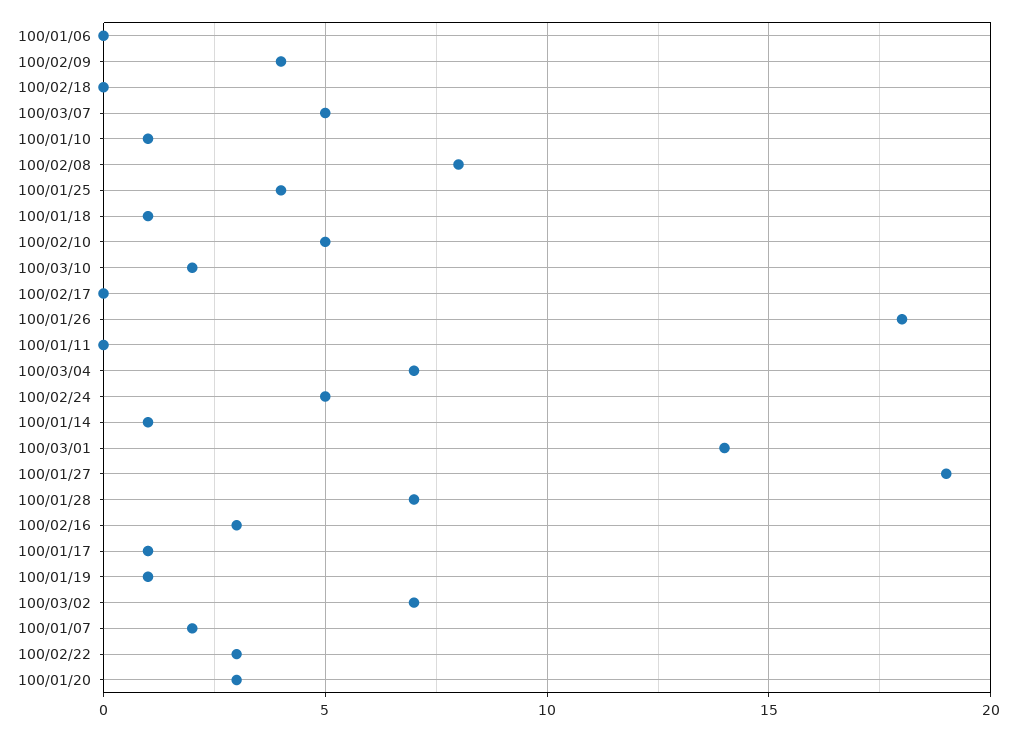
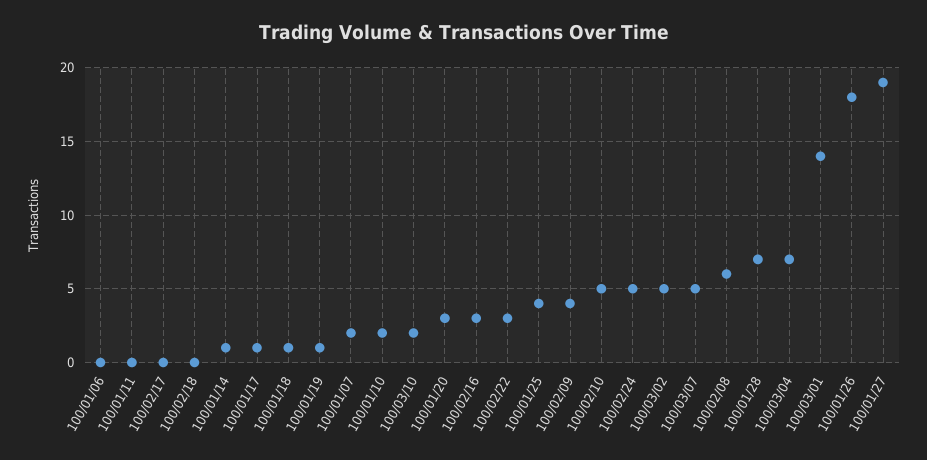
100/01/10: 1 -> 2
100/02/08: 8 -> 6
100/03/02: 7 -> 5

